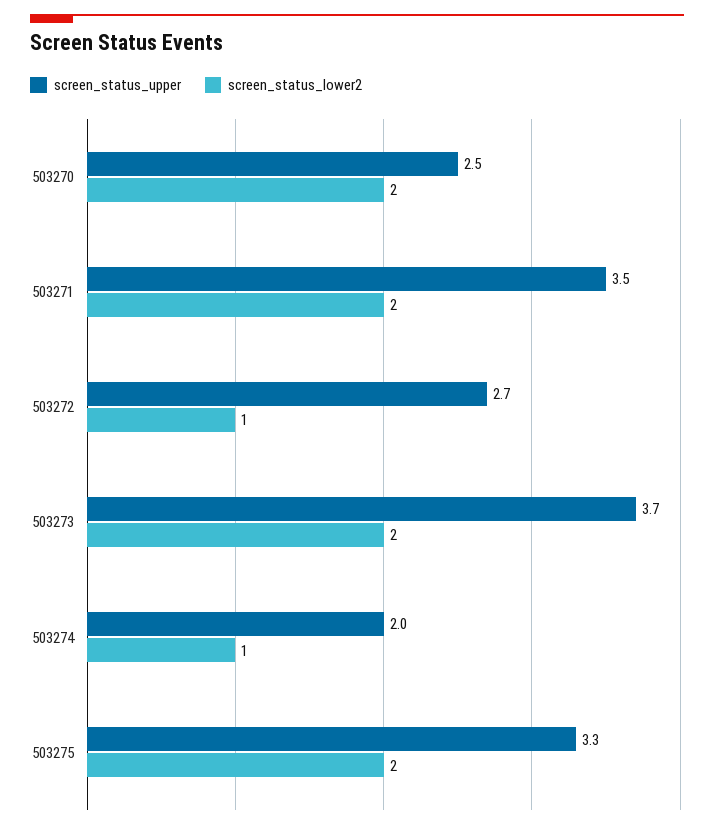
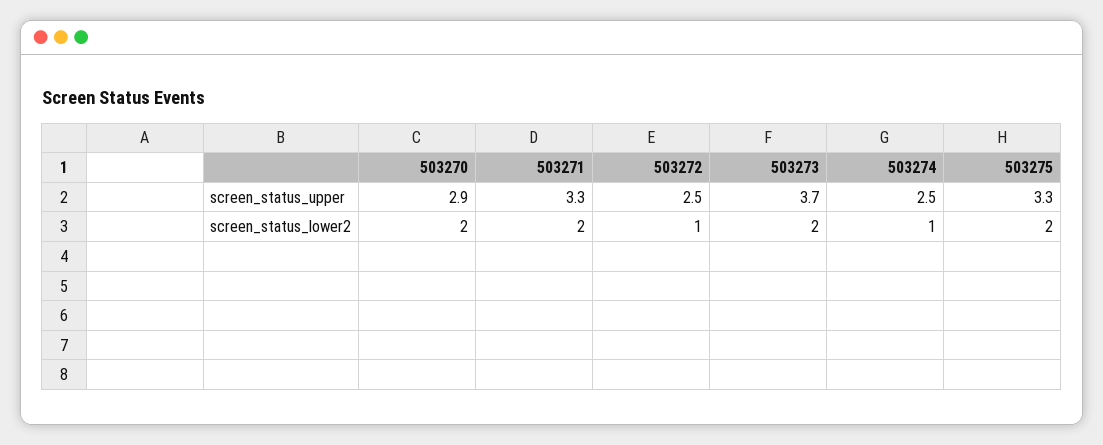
screen_status_upper, 503270: 2.5 -> 2.9
screen_status_upper, 503271: 3.5 -> 3.3
screen_status_upper, 503272: 2.7 -> 2.5
screen_status_upper, 503274: 2 -> 2.5

